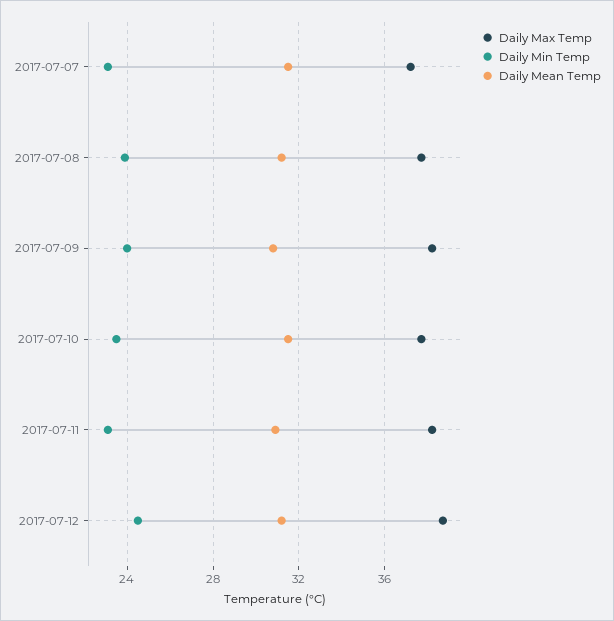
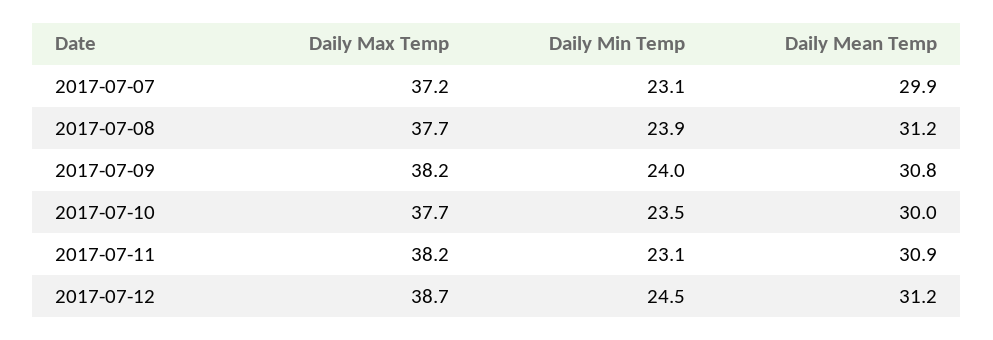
Daily Mean Temp, 2017-07-07: 31.5 -> 29.9
Daily Mean Temp, 2017-07-10: 31.5 -> 30

